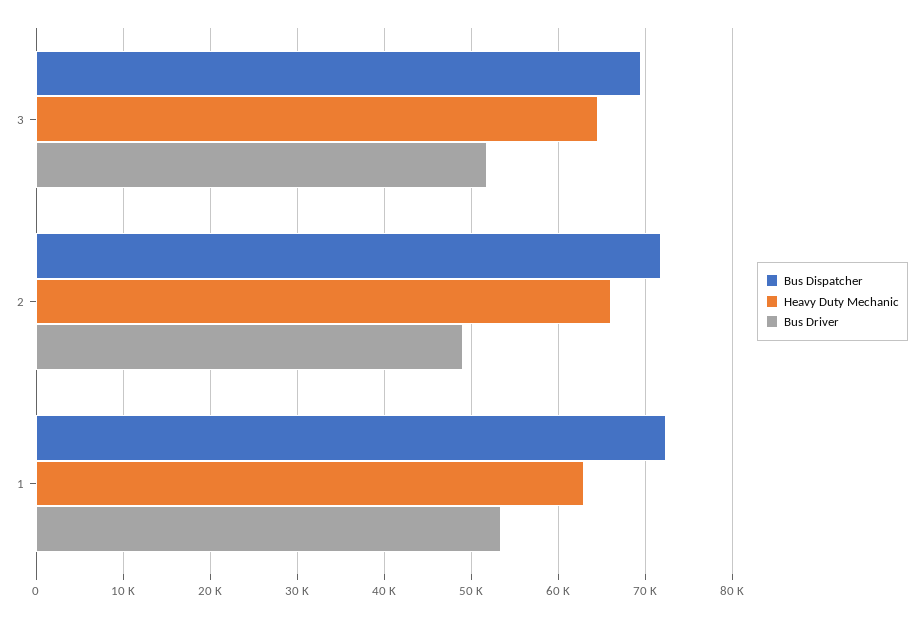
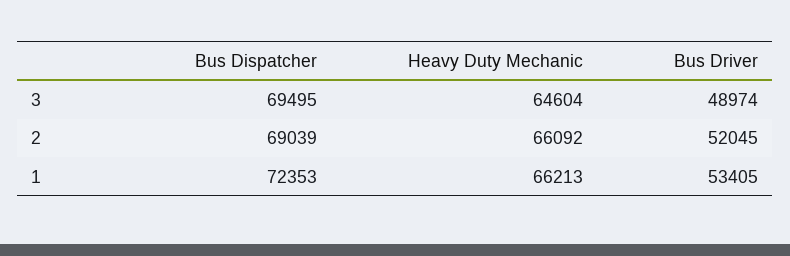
Bus Driver, 3: 52000 -> 48974
Bus Dispatcher, 2: 72000 -> 69039
Bus Driver, 2: 49000 -> 52045
Heavy Duty Mechanic, 1: 63000 -> 66213

